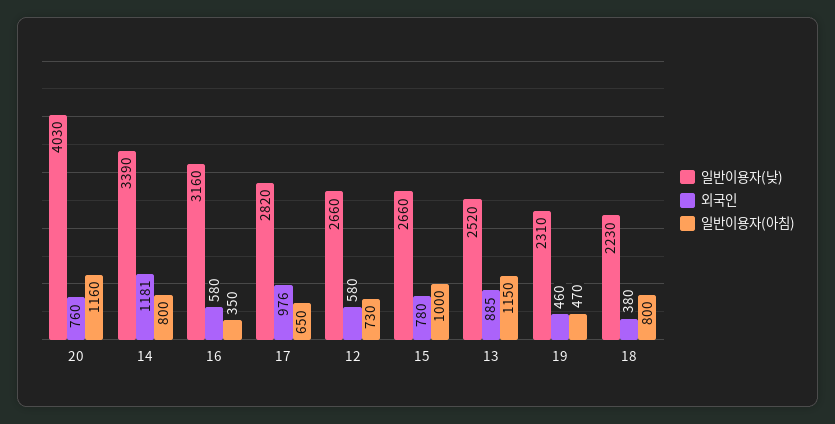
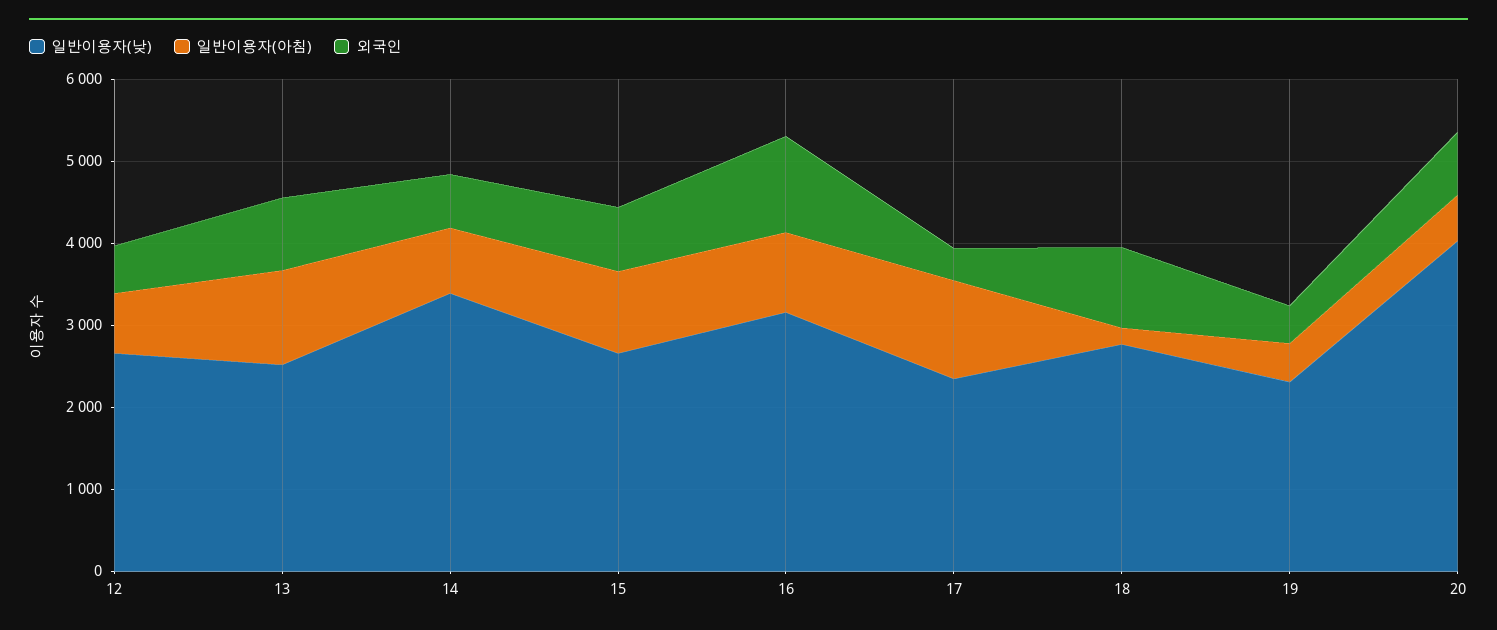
일반이용자(아침), 20: 1160 -> 600
외국인, 14: 1181 -> 600
외국인, 16: 580 -> 1200
일반이용자(아침), 16: 350 -> 1000
일반이용자(낮), 17: 2820 -> 2400
외국인, 17: 976 -> 400
일반이용자(아침), 17: 650 -> 1200
일반이용자(낮), 18: 2230 -> 2800
외국인, 18: 380 -> 1000
일반이용자(아침), 18: 800 -> 200

